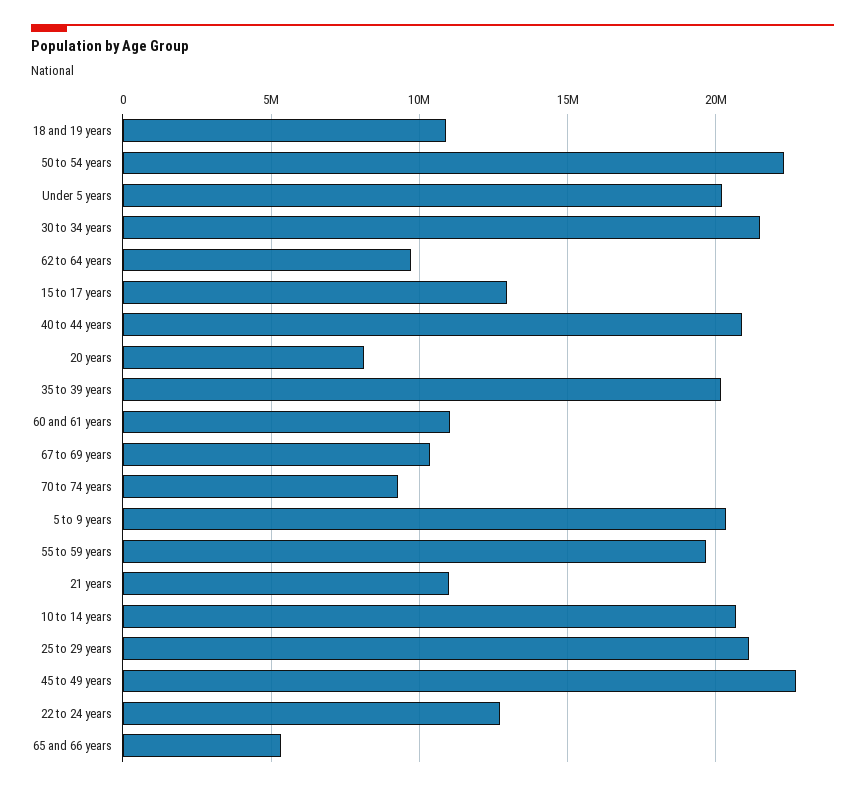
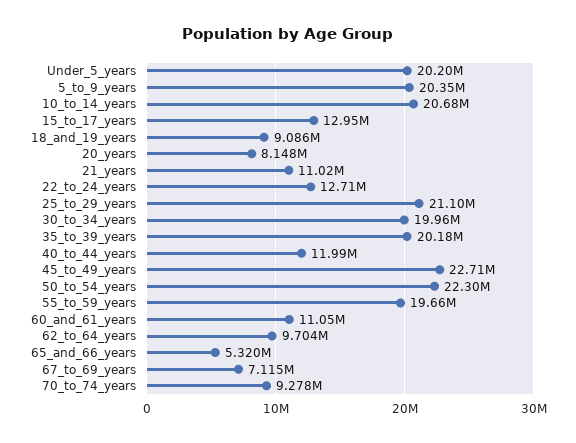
18 and 19 years: 11000000 -> 9086000
30 to 34 years: 21500000 -> 19960000
40 to 44 years: 21000000 -> 11990000
67 to 69 years: 10500000 -> 7115000

